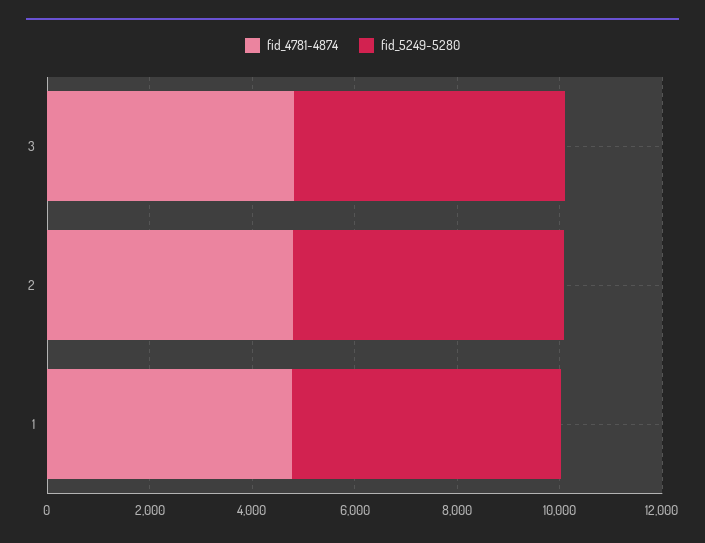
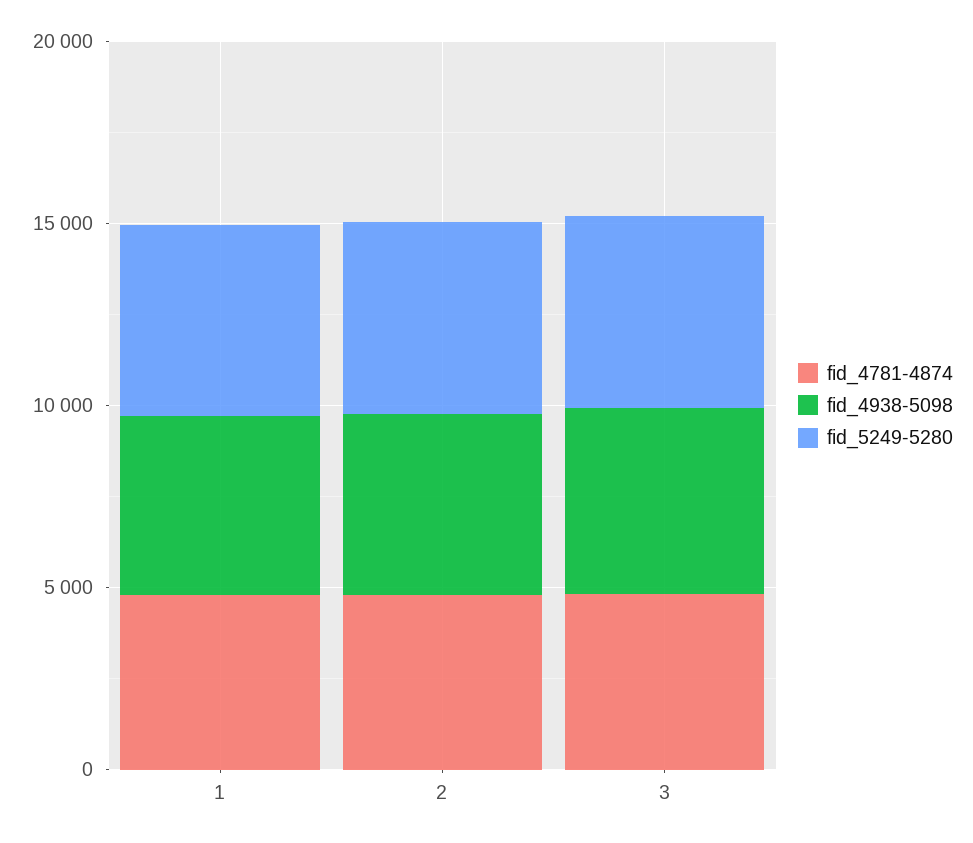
fid_4938-5098, 1: none -> 5000
fid_4938-5098, 2: none -> 5000
fid_4938-5098, 3: none -> 5000

